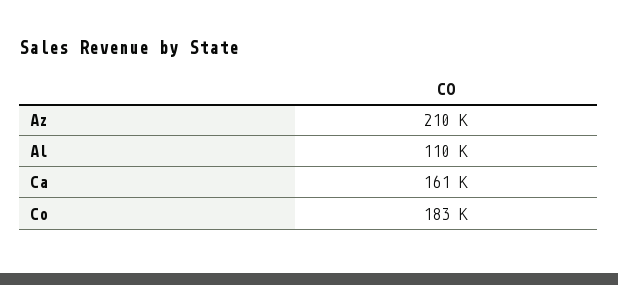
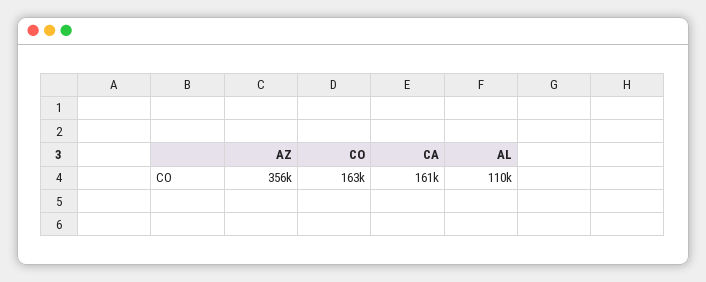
Az: 210000 -> 356000
Co: 183000 -> 163000

